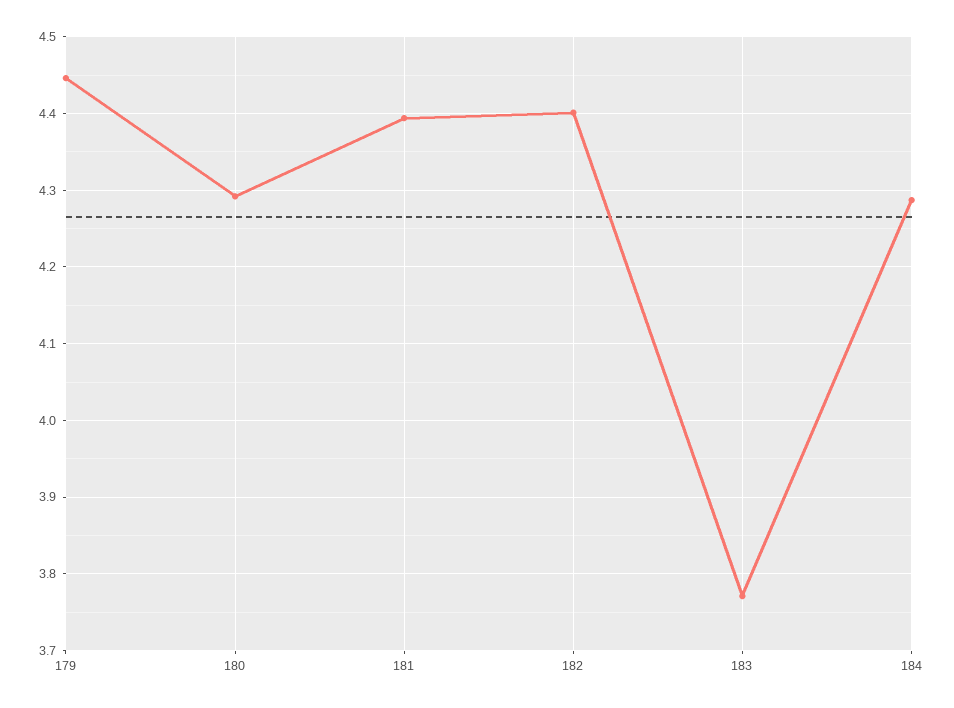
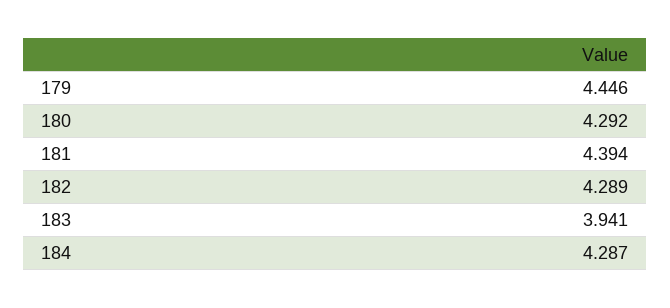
182: 4.4 -> 4.289
183: 3.77 -> 3.941

